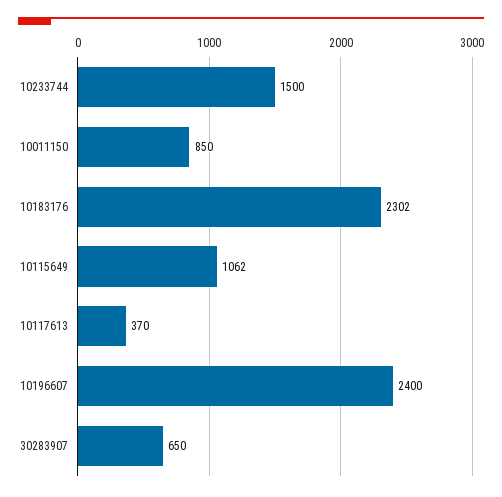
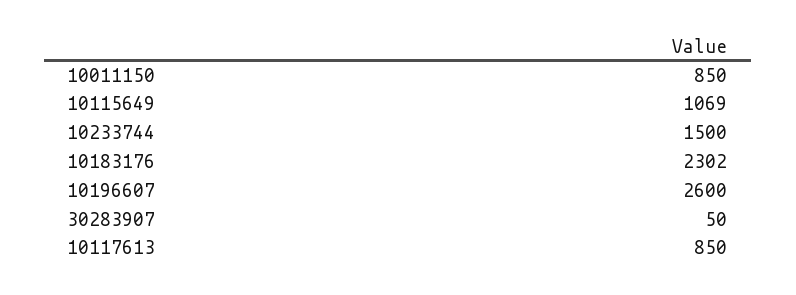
10115649: 1062 -> 1069
10117613: 370 -> 850
10196607: 2400 -> 2600
30283907: 650 -> 50

